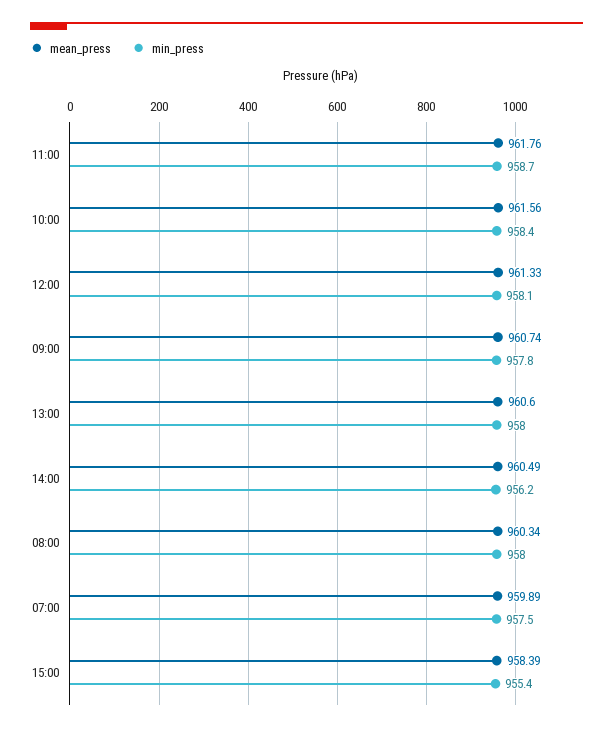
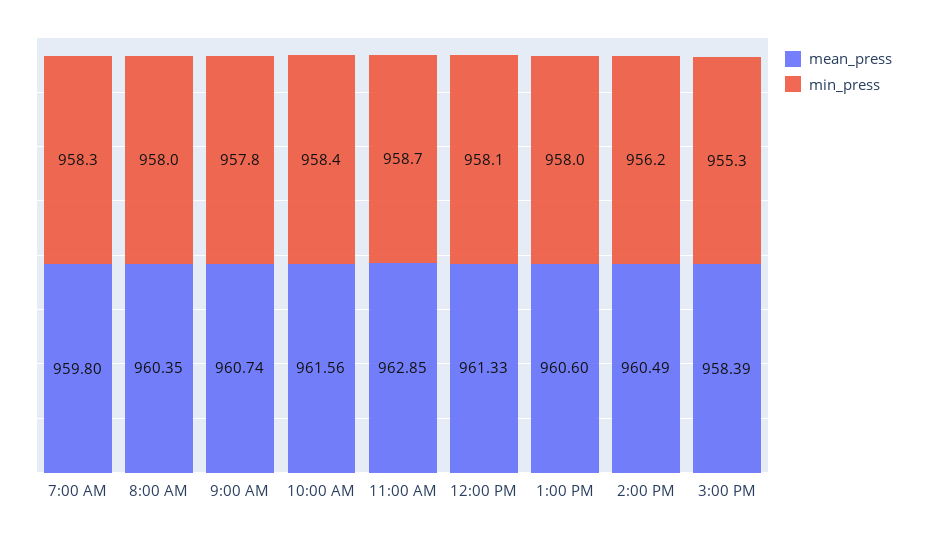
mean_press, 11:00: 961.76 -> 962.85
mean_press, 08:00: 960.34 -> 960.35
mean_press, 07:00: 959.89 -> 959.8
min_press, 07:00: 957.5 -> 958.3
min_press, 15:00: 955.4 -> 955.3

